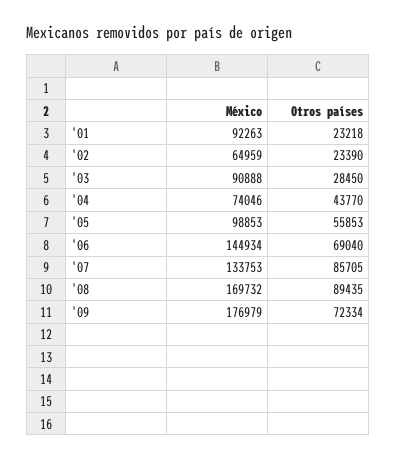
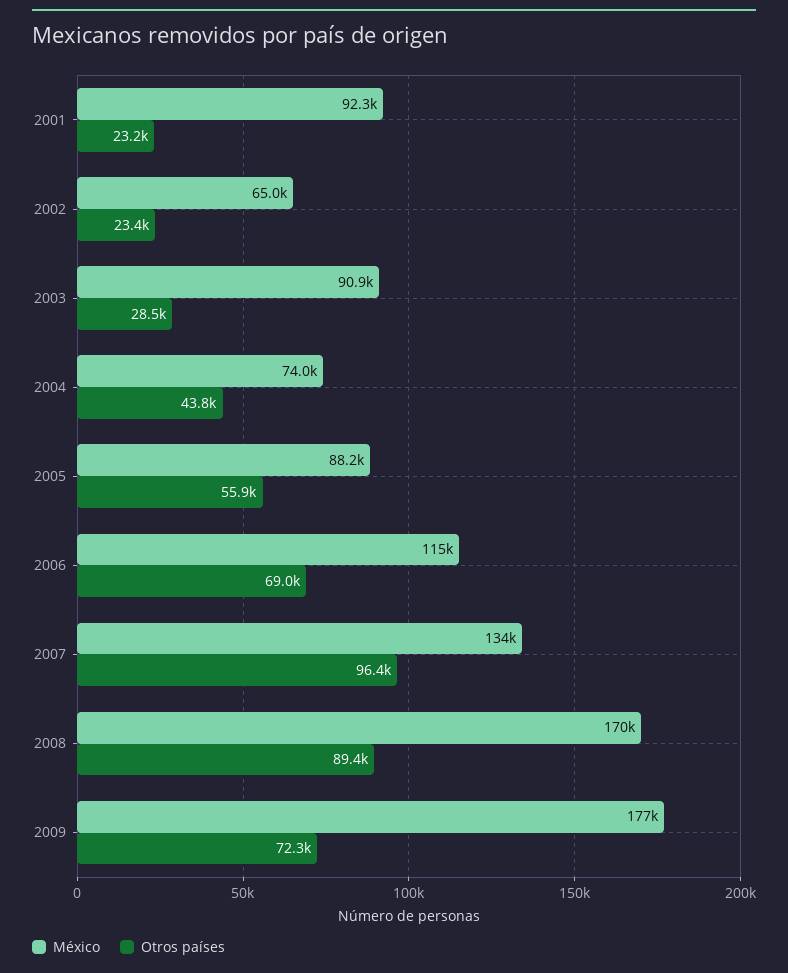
México, '05: 98853 -> 88200
México, '06: 144934 -> 115000
Otros países, '07: 85705 -> 96400

